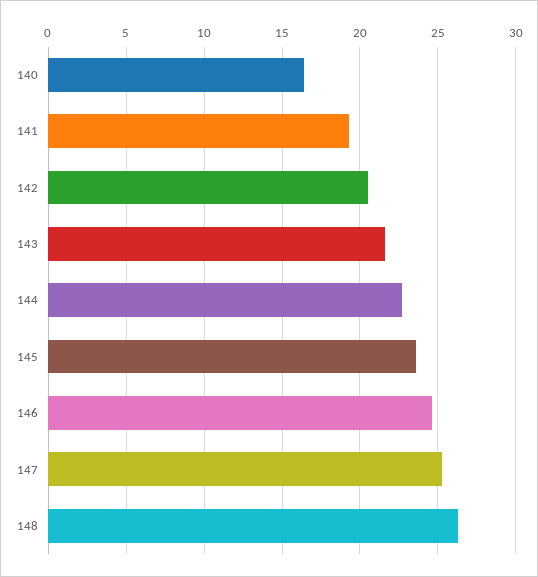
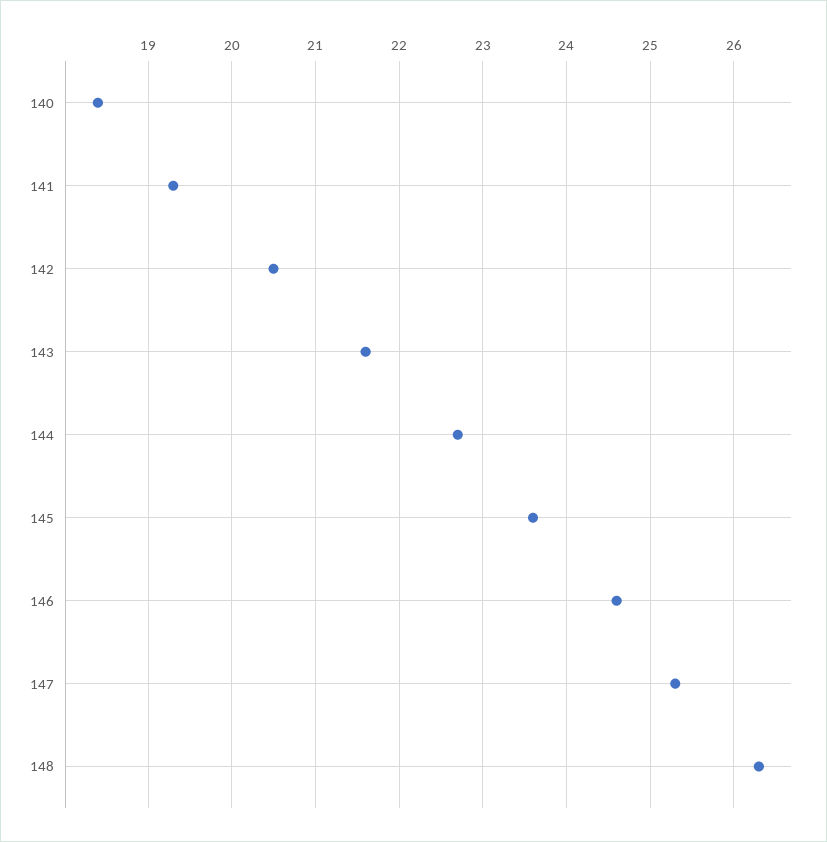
140: 16.5 -> 18.4

